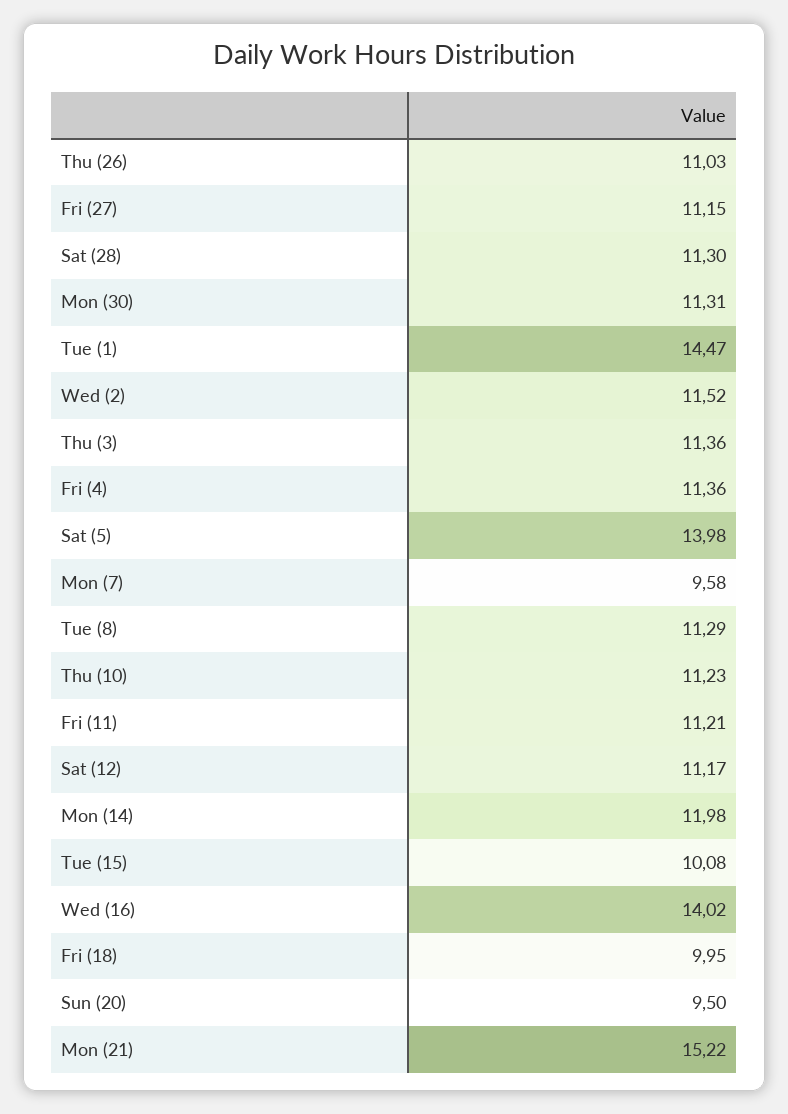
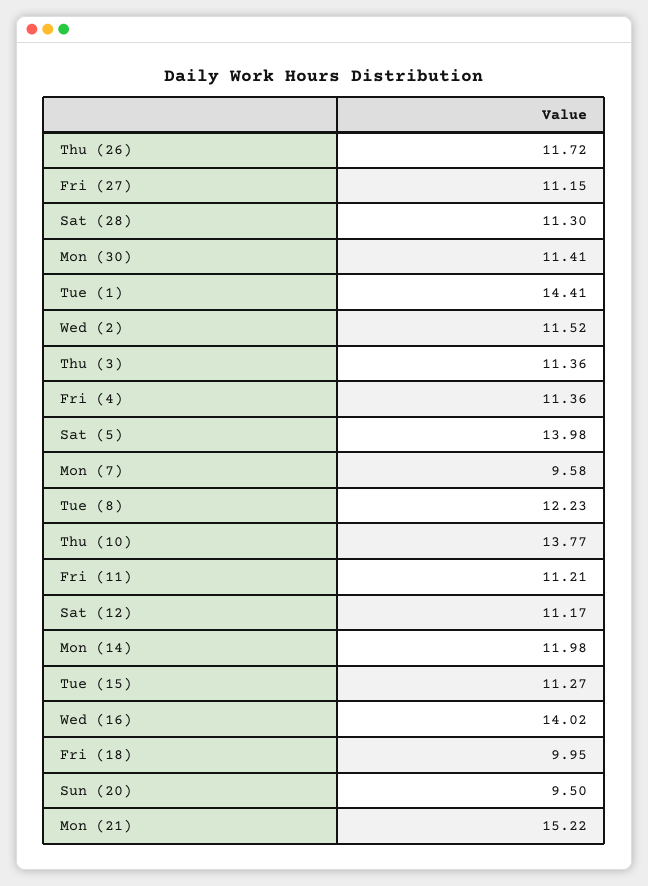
Thu (26): 11.03 -> 11.72
Mon (30): 11.31 -> 11.41
Tue (1): 14.47 -> 14.41
Tue (8): 11.29 -> 12.23
Thu (10): 11.23 -> 13.77
Tue (15): 10.08 -> 11.27

